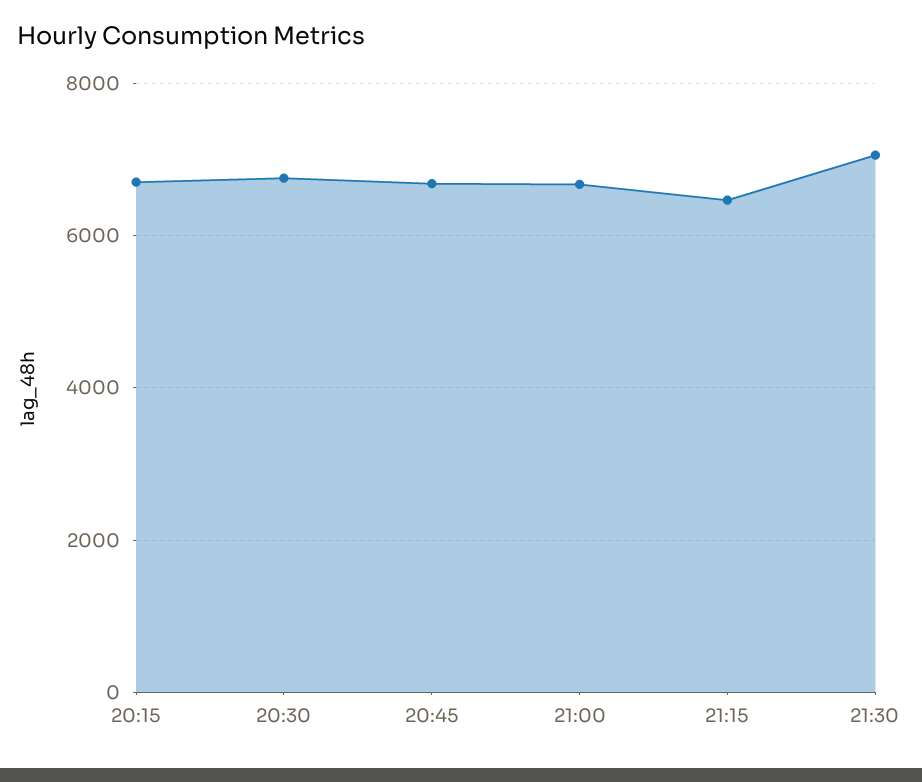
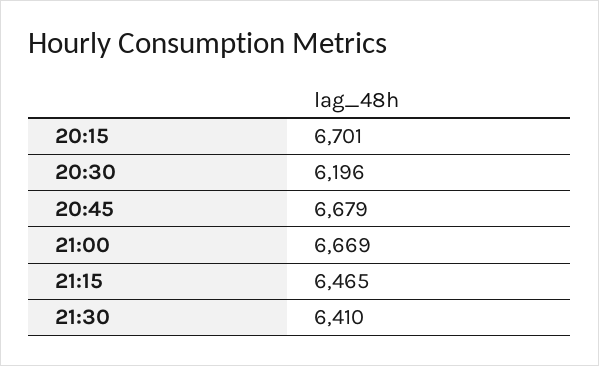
20:30: 6800 -> 6196
21:30: 7000 -> 6410

